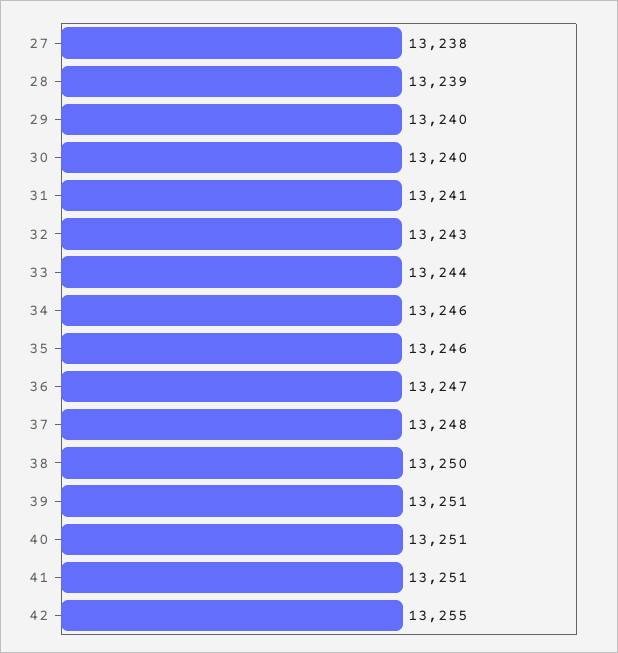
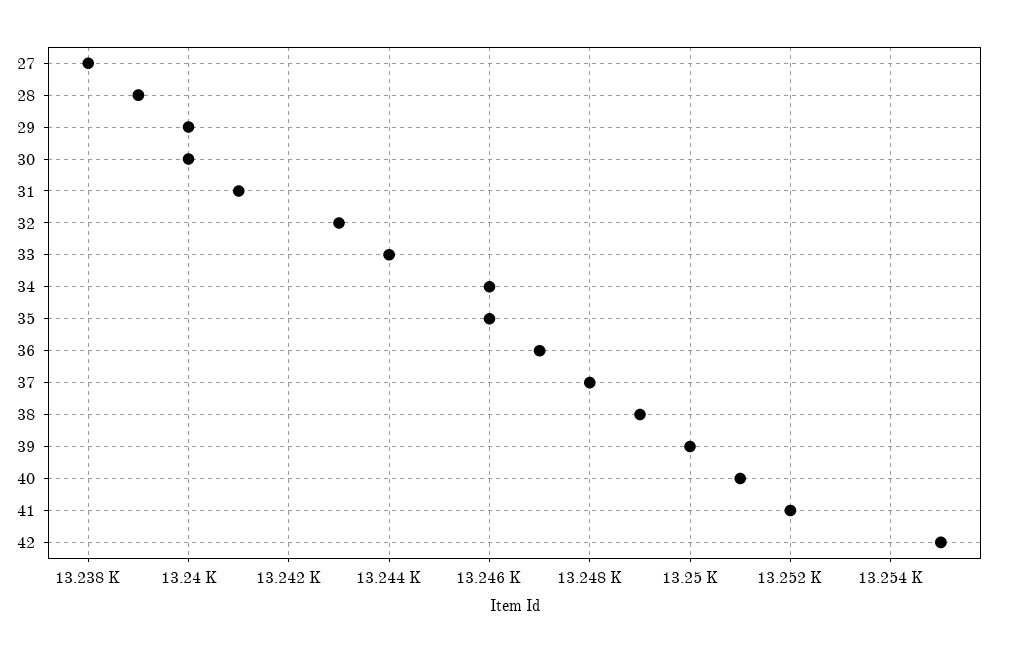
38: 13250 -> 13249
39: 13251 -> 13250
41: 13251 -> 13252

